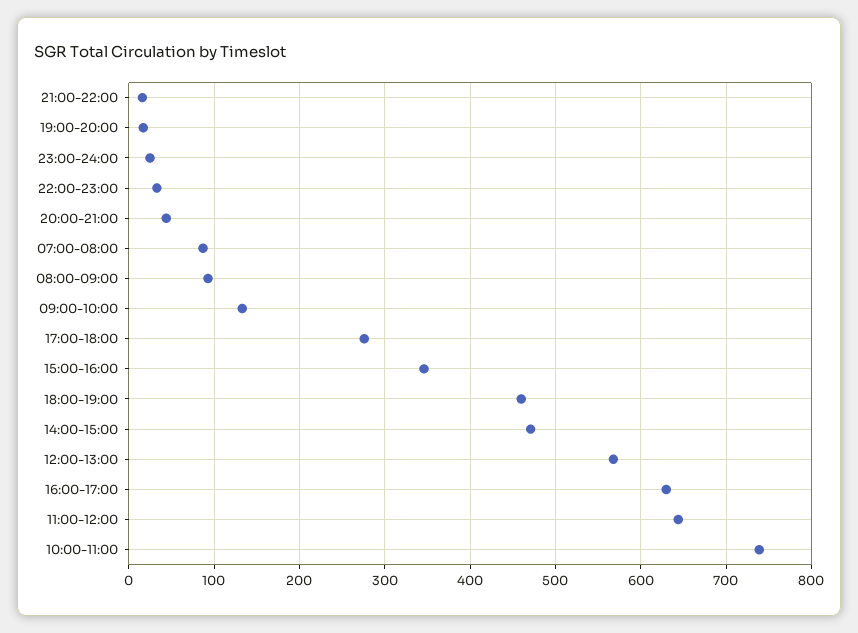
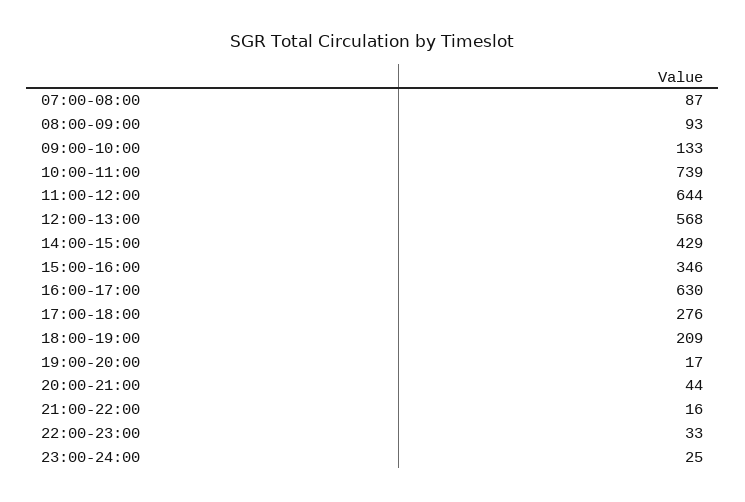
18:00-19:00: 460 -> 209
14:00-15:00: 470 -> 429

